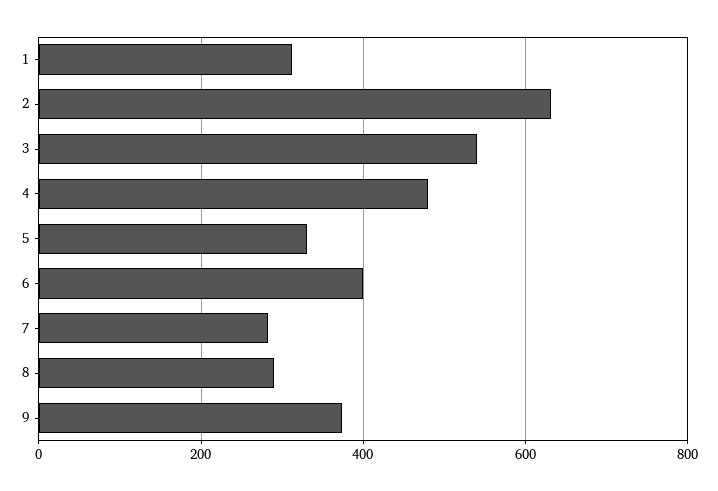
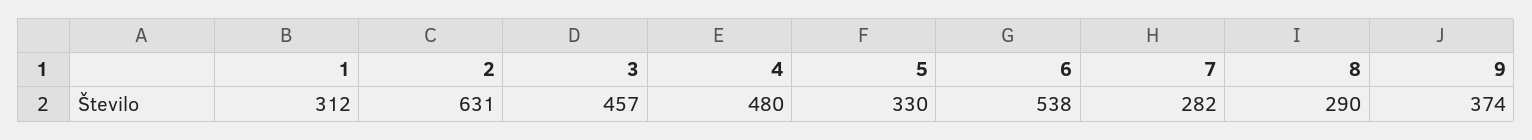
3: 540 -> 457
6: 400 -> 538

